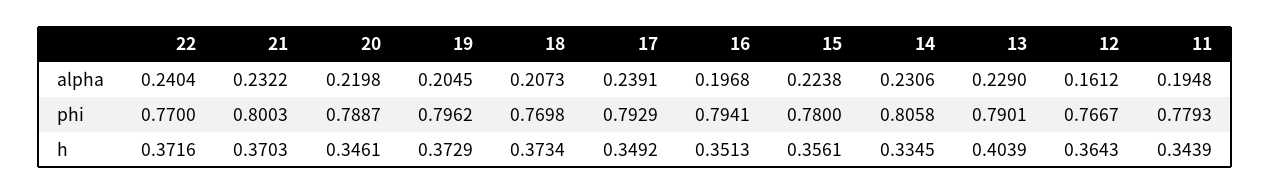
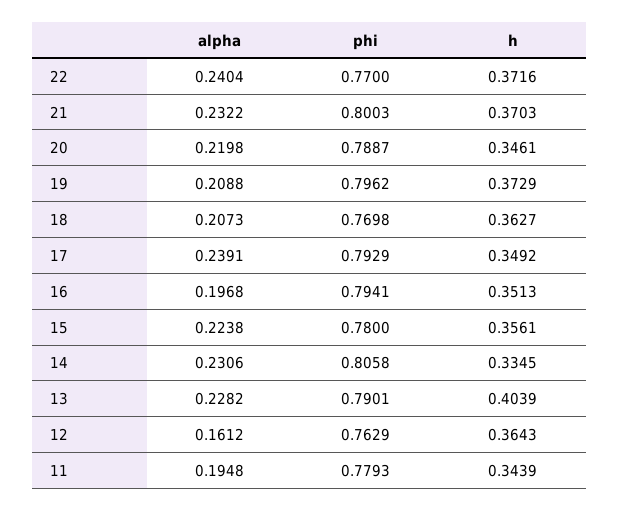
19, alpha: 0.2045 -> 0.2088
13, alpha: 0.229 -> 0.2282
12, phi: 0.7667 -> 0.7629
18, h: 0.3734 -> 0.3627

